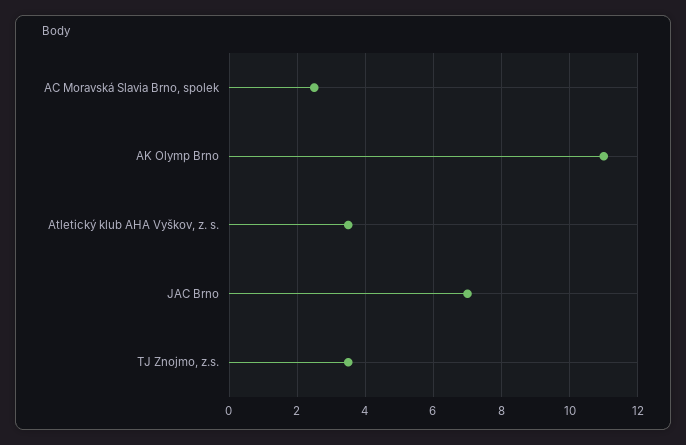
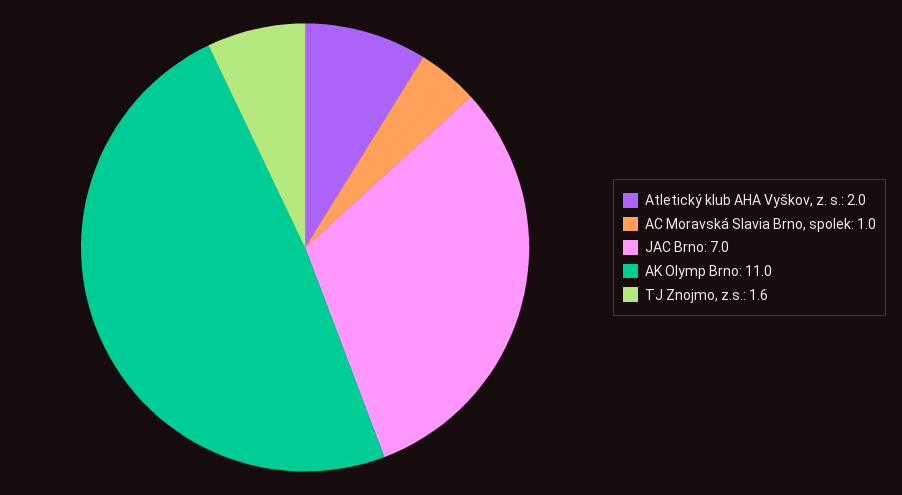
AC Moravská Slavia Brno, spolek: 2.5 -> 1
Atletický klub AHA Vyškov, z. s.: 3.5 -> 2
TJ Znojmo, z.s.: 3.5 -> 1.6

